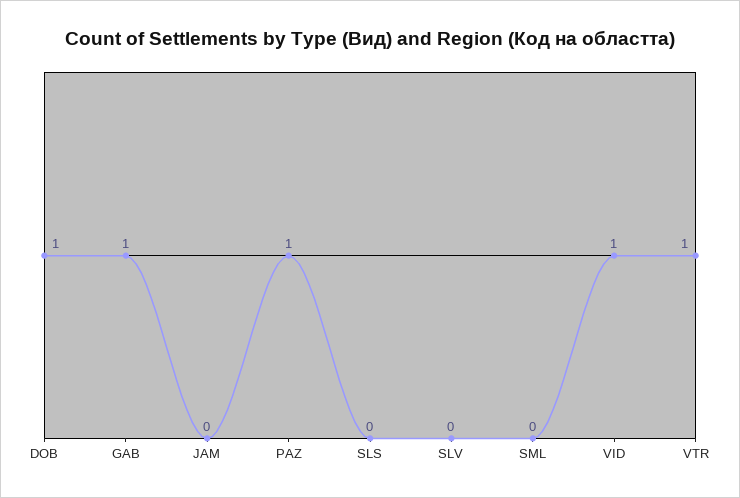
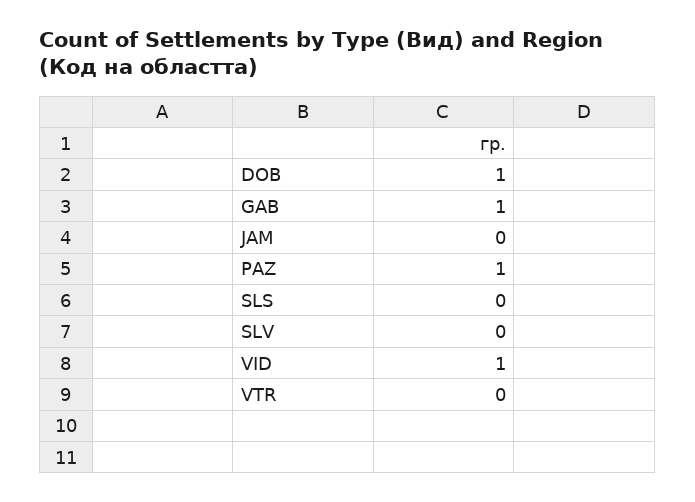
SML: 0 -> none
VTR: 1 -> 0

